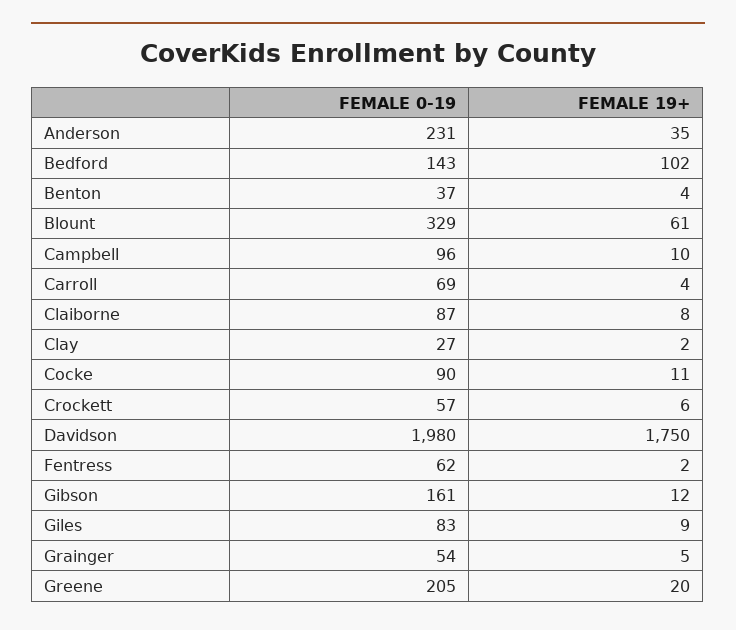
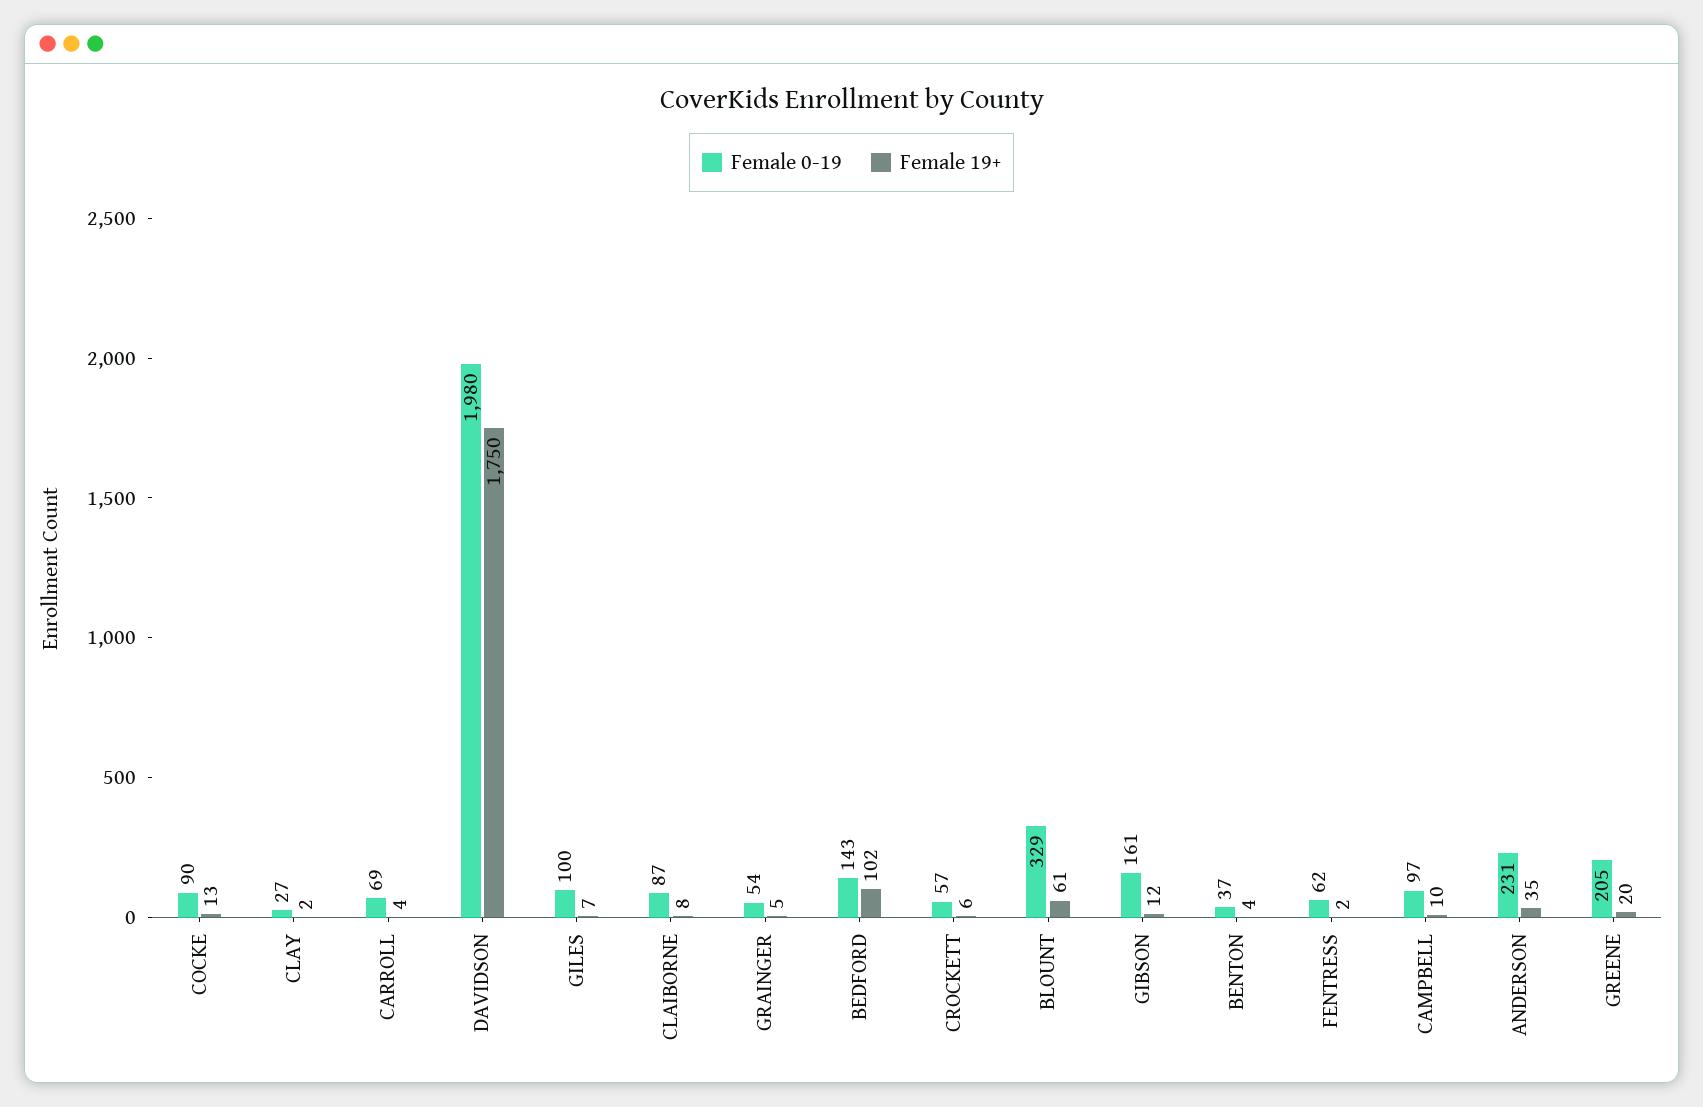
FEMALE 0-19, Campbell: 96 -> 97
FEMALE 19+, Cocke: 11 -> 13
FEMALE 0-19, Giles: 83 -> 100
FEMALE 19+, Giles: 9 -> 7

